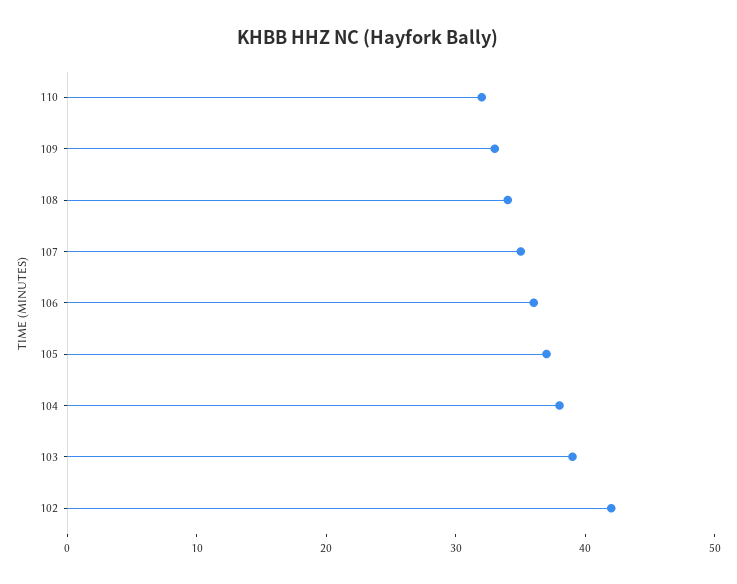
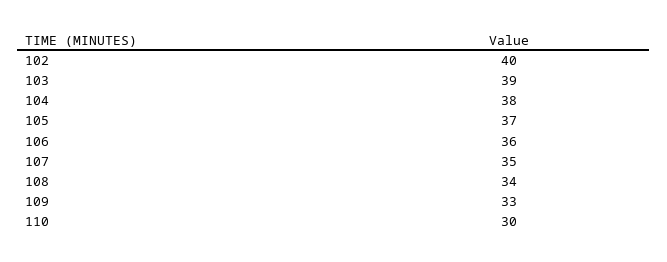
110: 32 -> 30
102: 42 -> 40

